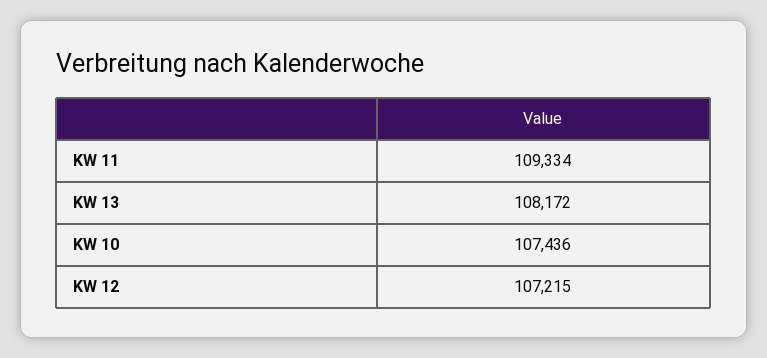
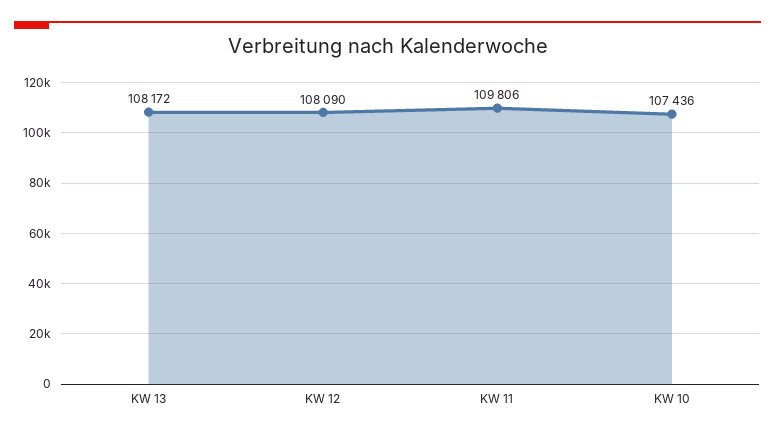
KW 11: 109334 -> 109806
KW 12: 107215 -> 108090

